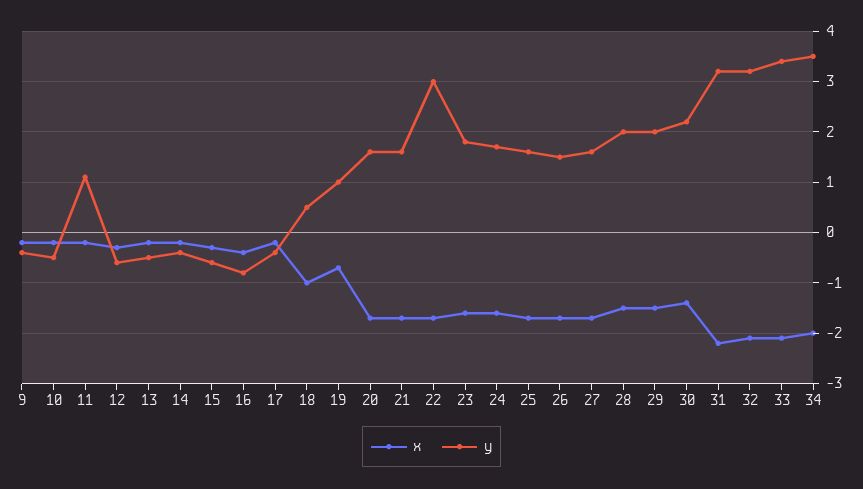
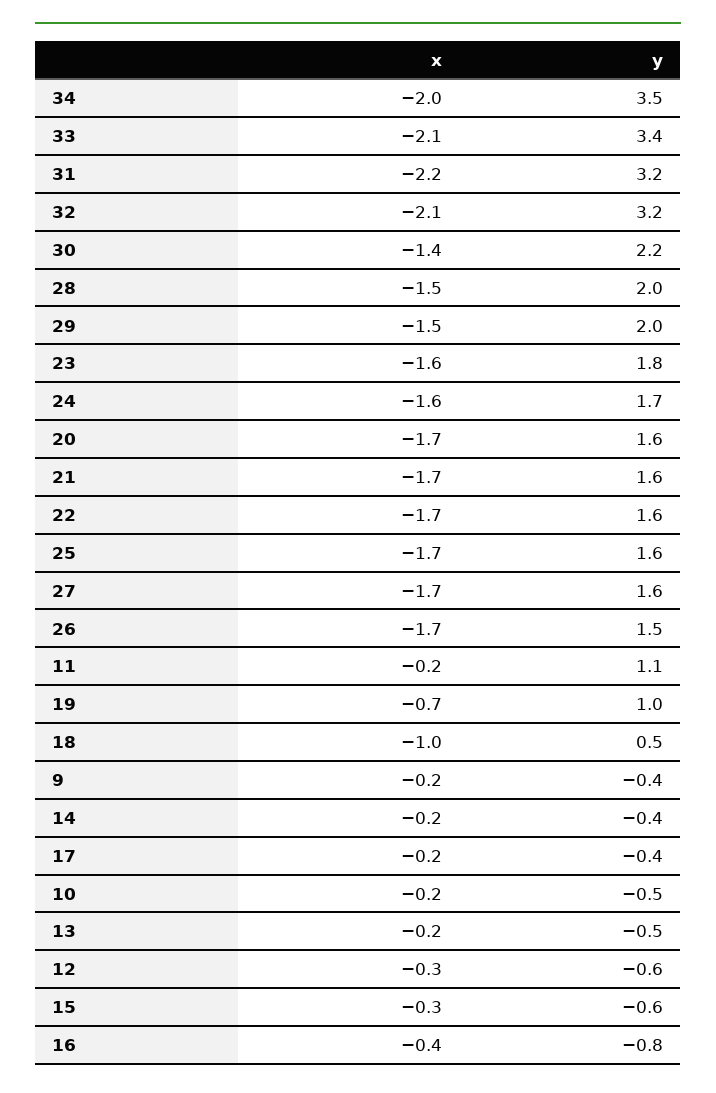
y, 22: 3 -> 1.6

